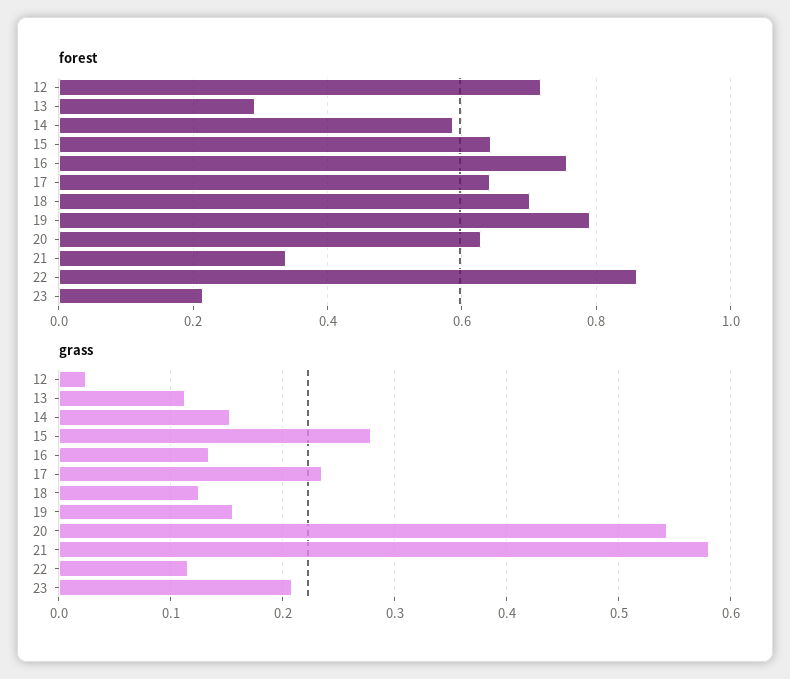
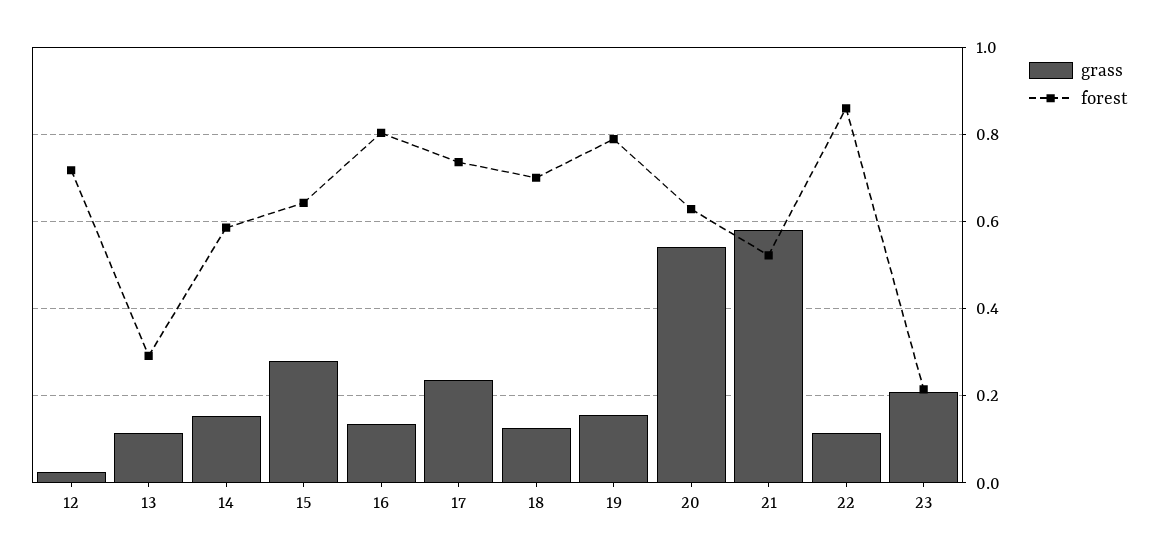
forest, 16: 0.76 -> 0.8
forest, 17: 0.64 -> 0.74
forest, 21: 0.34 -> 0.52

